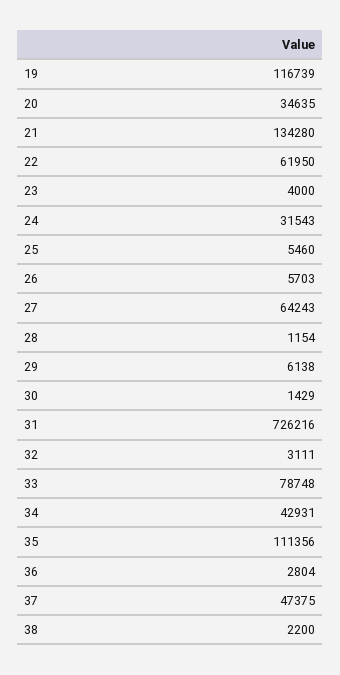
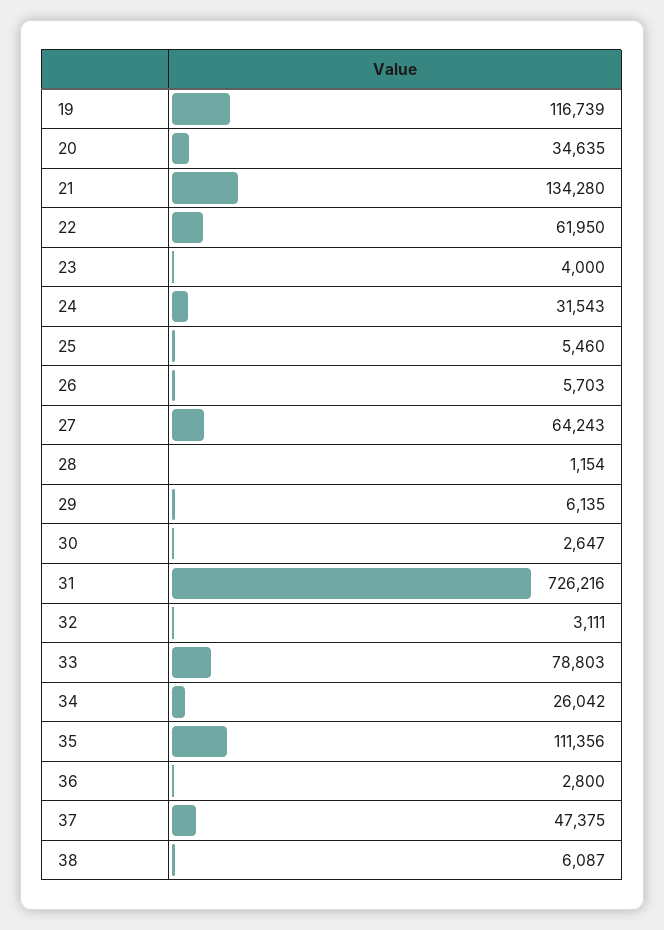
29: 6138 -> 6135
30: 1429 -> 2647
33: 78748 -> 78803
34: 42931 -> 26042
36: 2804 -> 2800
38: 2200 -> 6087

